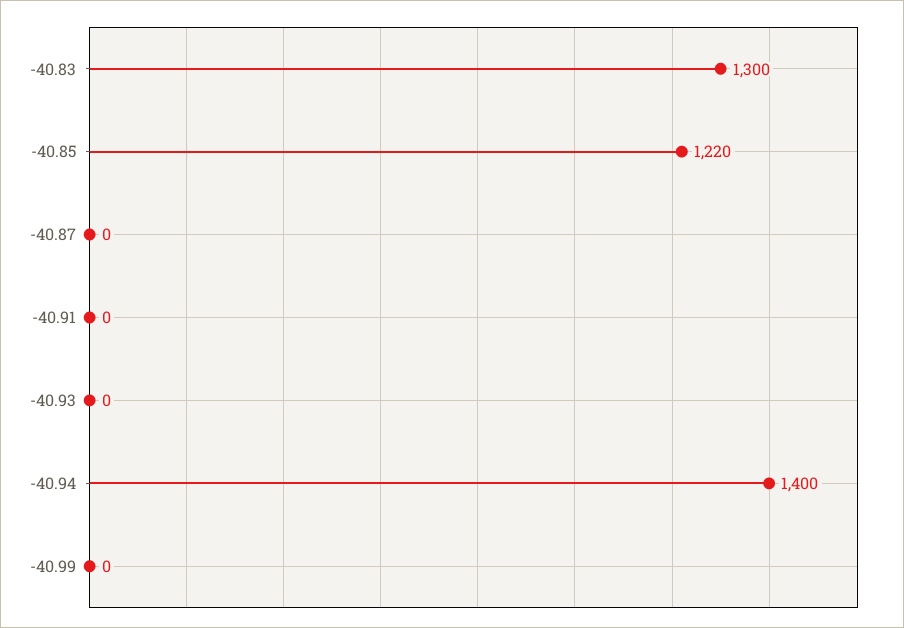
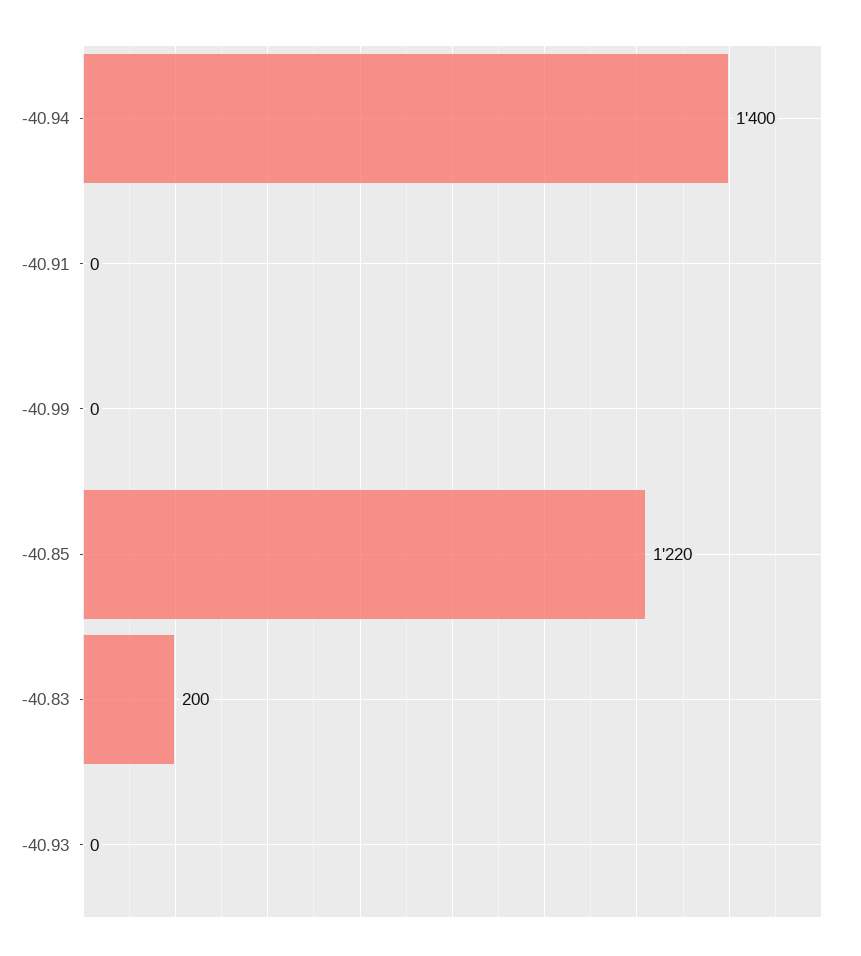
-40.83: 1300 -> 200
-40.87: 0 -> none

